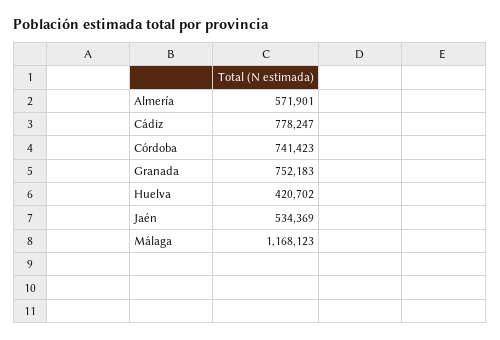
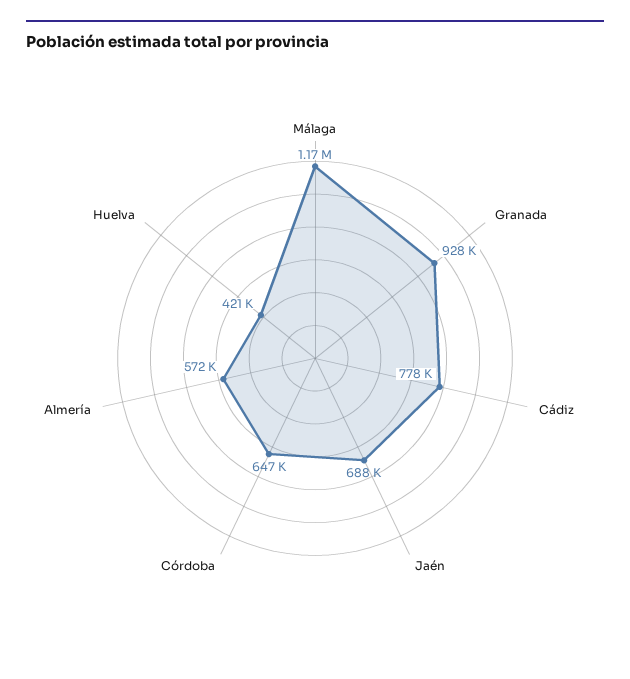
Córdoba: 741423 -> 647000
Granada: 752183 -> 928000
Jaén: 534369 -> 688000

